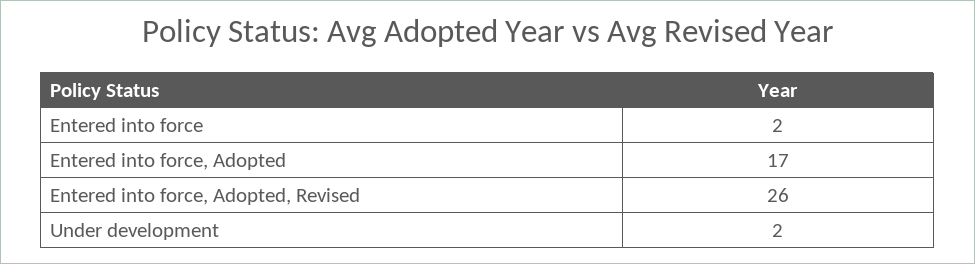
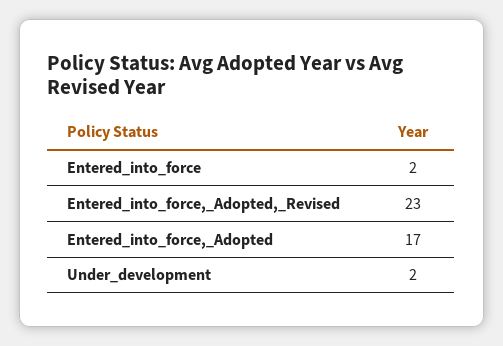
Entered into force, Adopted, Revised: 26 -> 23

